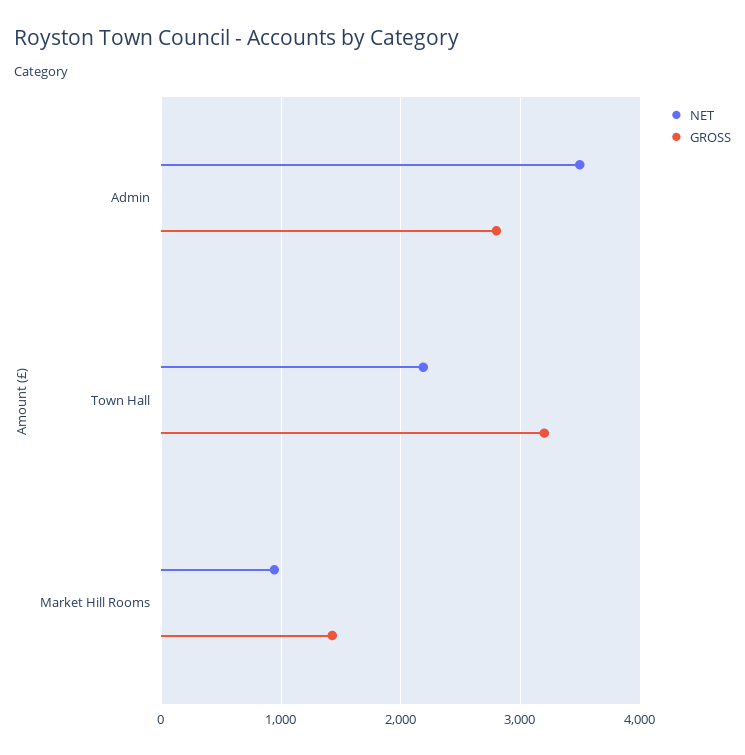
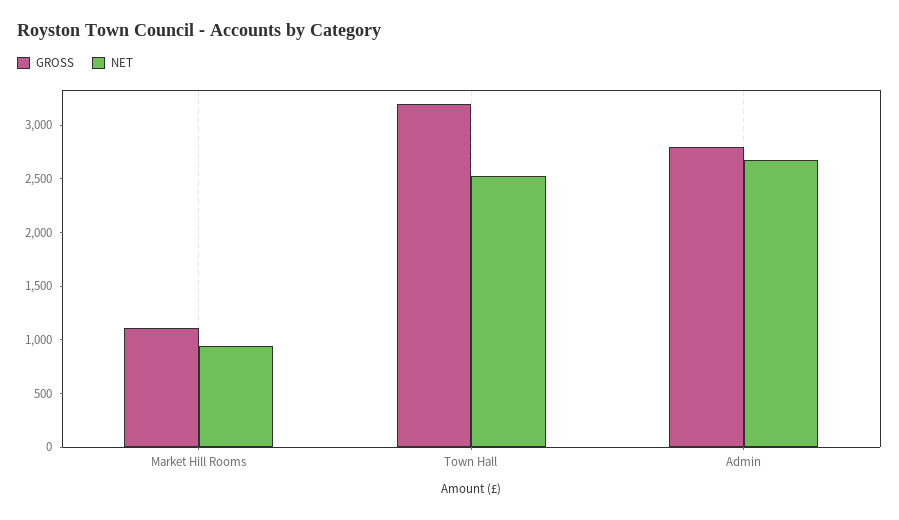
NET, Admin: 3500 -> 2700
NET, Town Hall: 2200 -> 2500
GROSS, Market Hill Rooms: 1400 -> 1100

